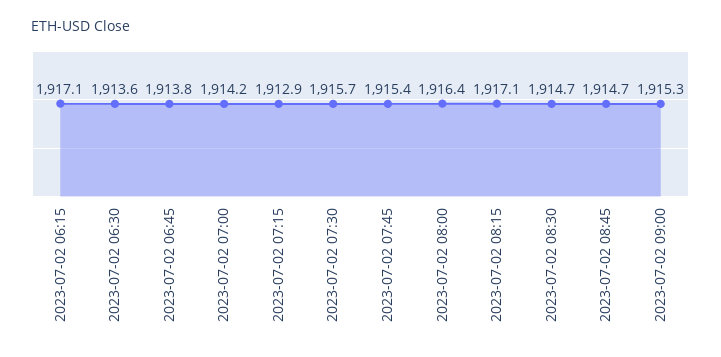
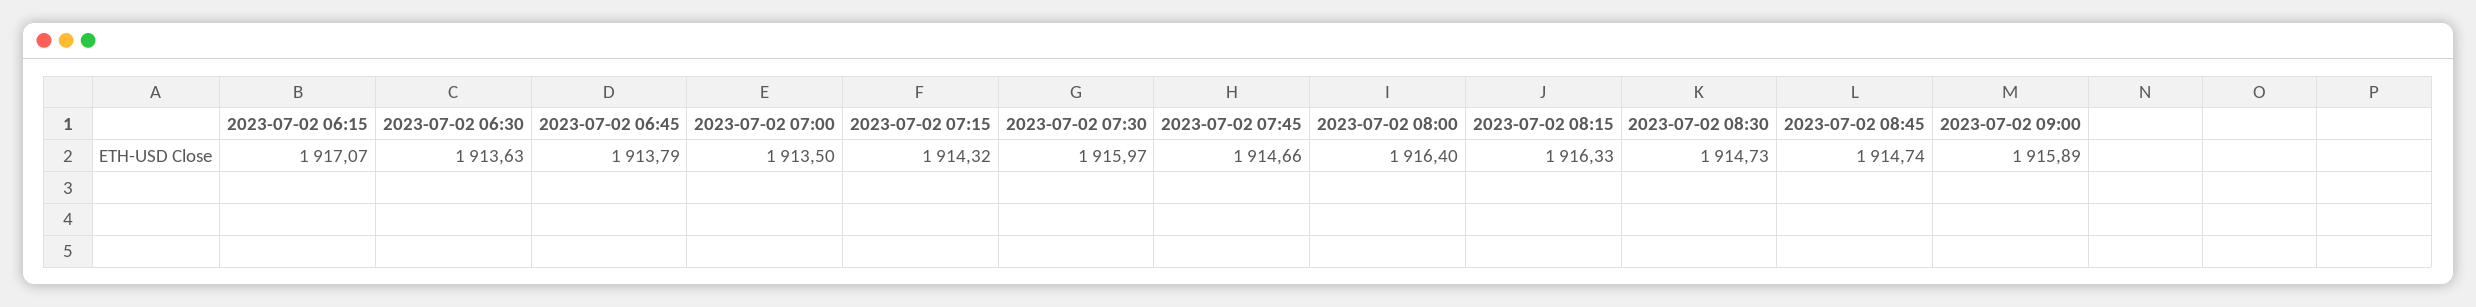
2023-07-02 07:00: 1914.2 -> 1913.5
2023-07-02 07:15: 1912.9 -> 1914.32
2023-07-02 07:30: 1915.7 -> 1915.97
2023-07-02 07:45: 1915.4 -> 1914.66
2023-07-02 08:15: 1917.1 -> 1916.33
2023-07-02 09:00: 1915.3 -> 1915.89

